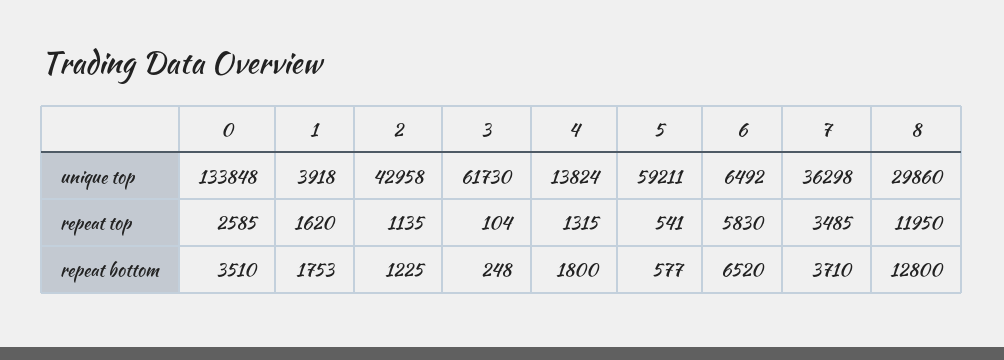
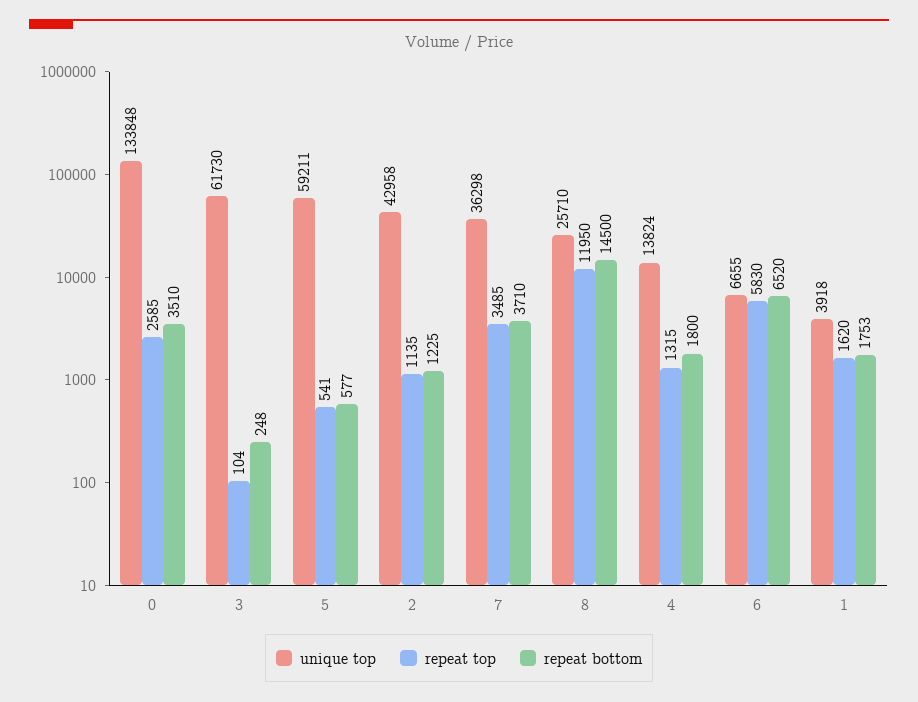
unique top, 6: 6492 -> 6655
unique top, 8: 29860 -> 25710
repeat bottom, 8: 12800 -> 14500

